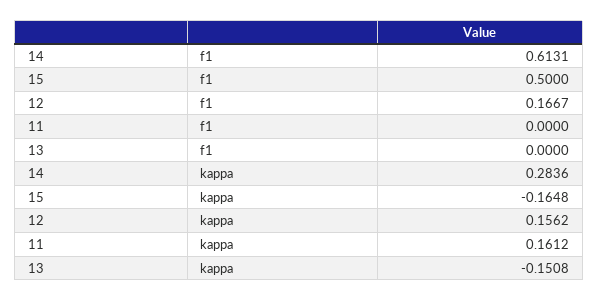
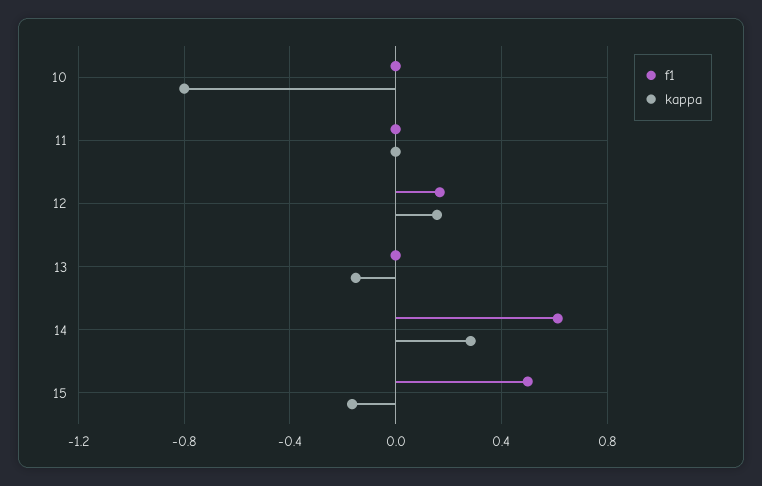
kappa, 11: 0.1612 -> 0
f1, 10: none -> 0
kappa, 10: none -> -0.8

